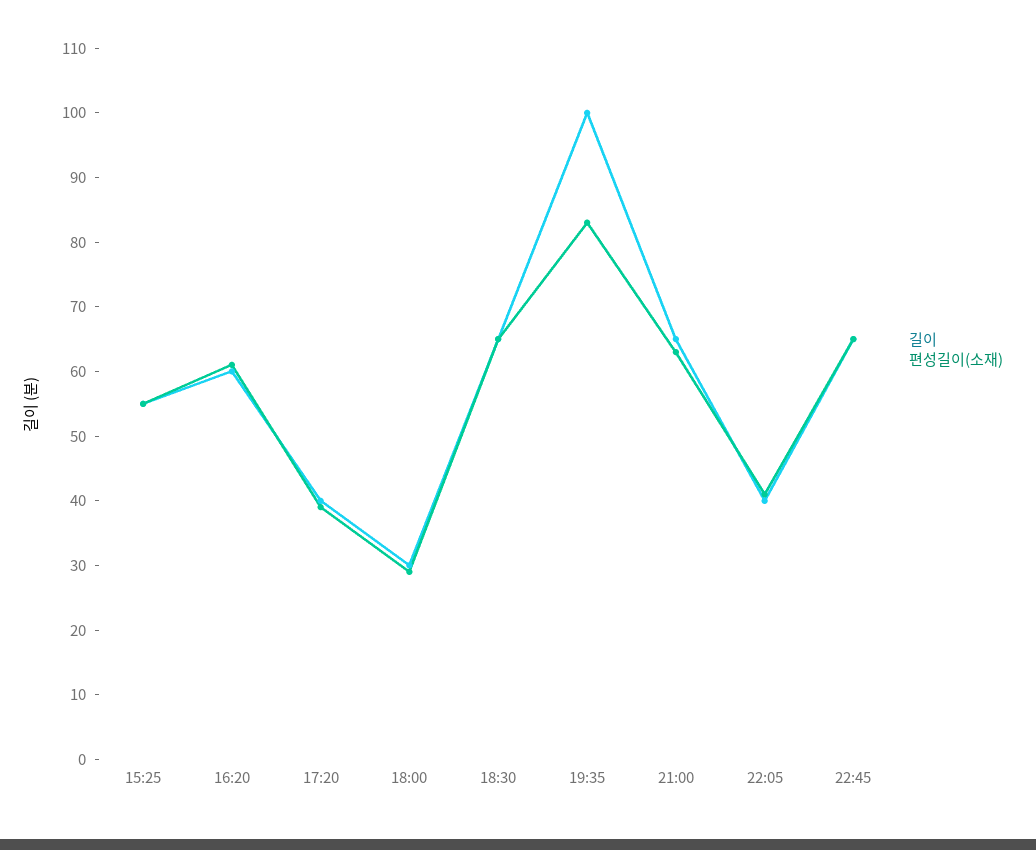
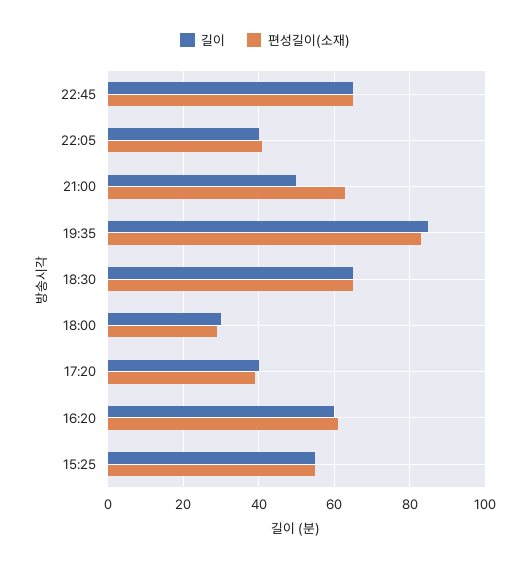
길이, 19:35: 100 -> 85
길이, 21:00: 65 -> 50

